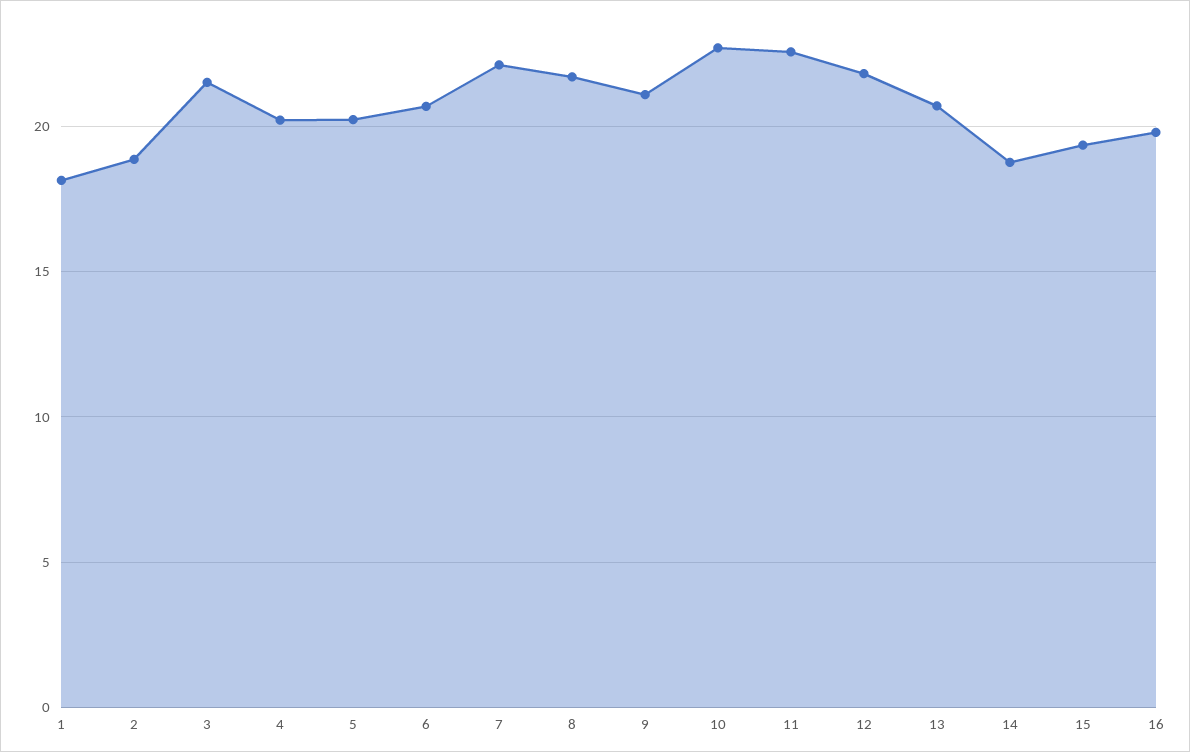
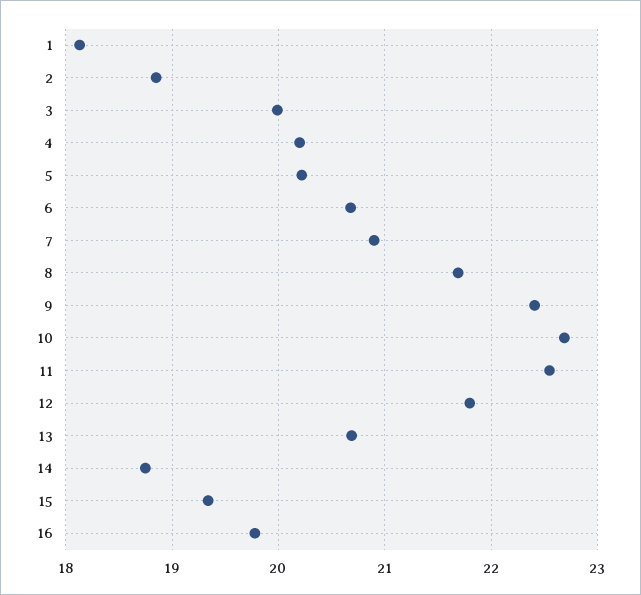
3: 21.5 -> 20
7: 22 -> 20.9
9: 21 -> 22.4

